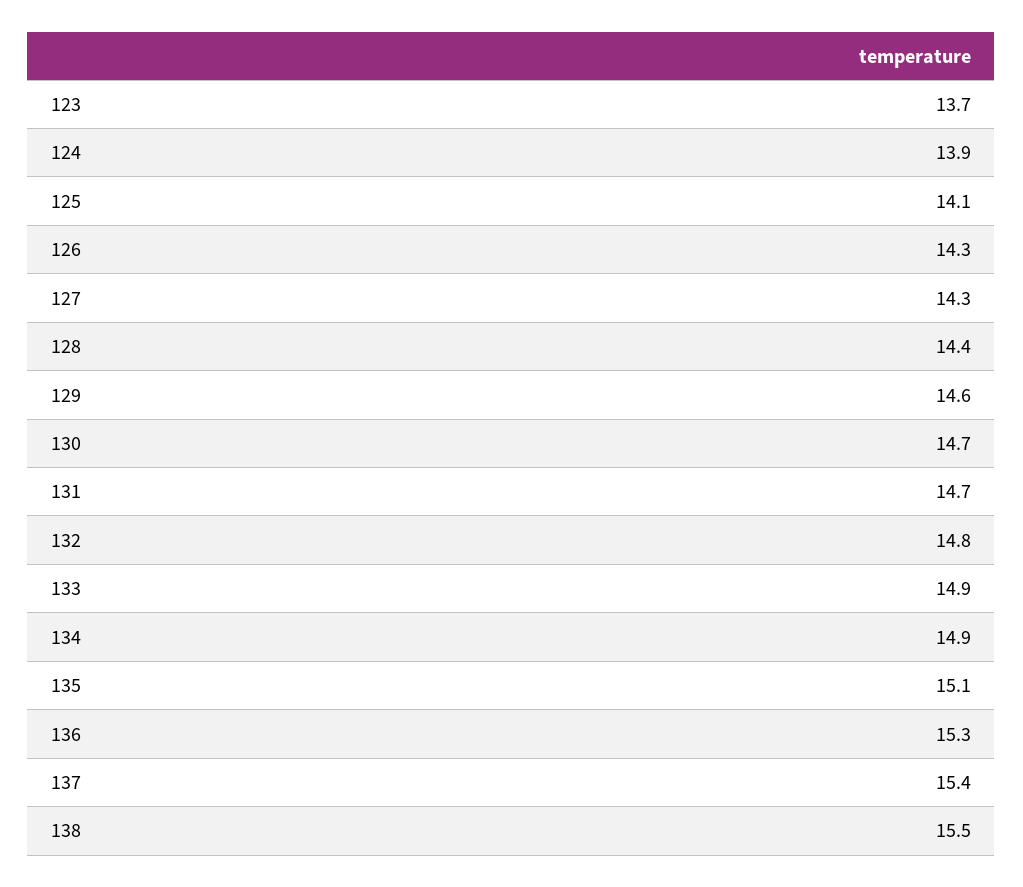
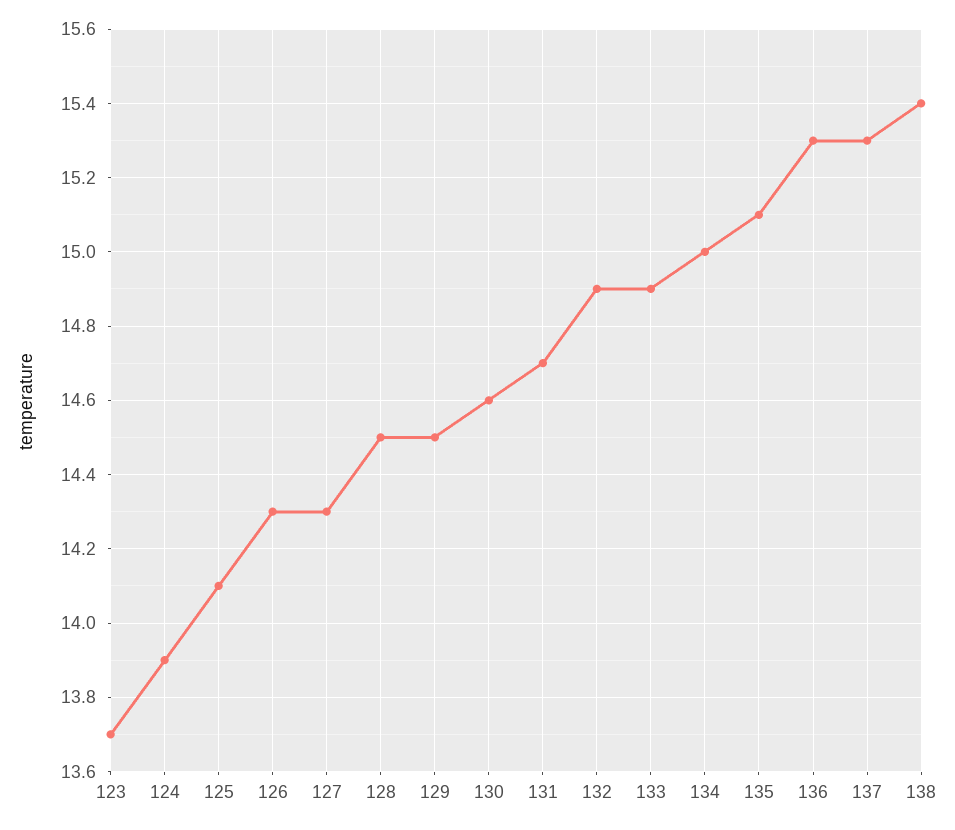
128: 14.4 -> 14.5
129: 14.6 -> 14.5
130: 14.7 -> 14.6
132: 14.8 -> 14.9
134: 14.9 -> 15
137: 15.4 -> 15.3
138: 15.5 -> 15.4

